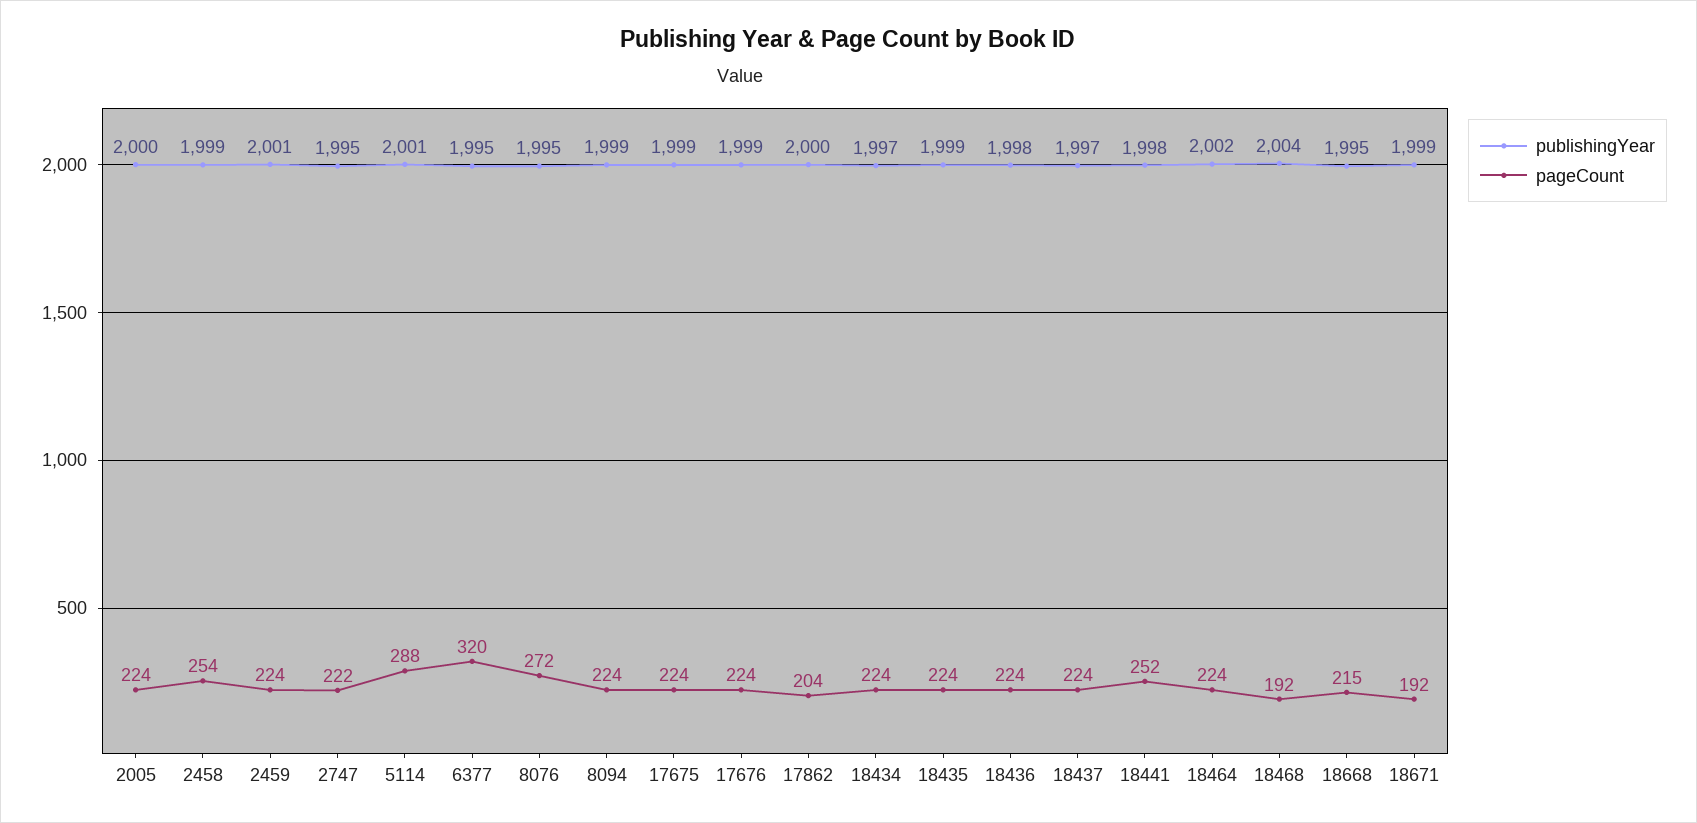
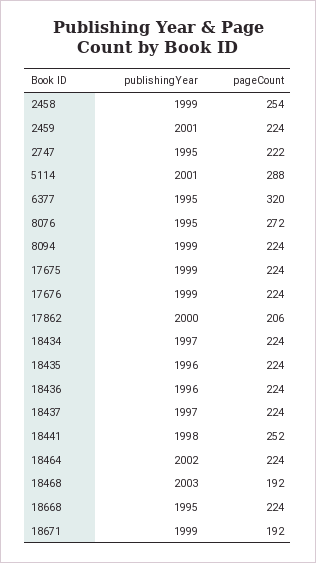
publishingYear, 2005: 2000 -> none
pageCount, 2005: 224 -> none
pageCount, 17862: 204 -> 206
publishingYear, 18435: 1999 -> 1996
publishingYear, 18436: 1998 -> 1996
publishingYear, 18468: 2004 -> 2003
pageCount, 18668: 215 -> 224

